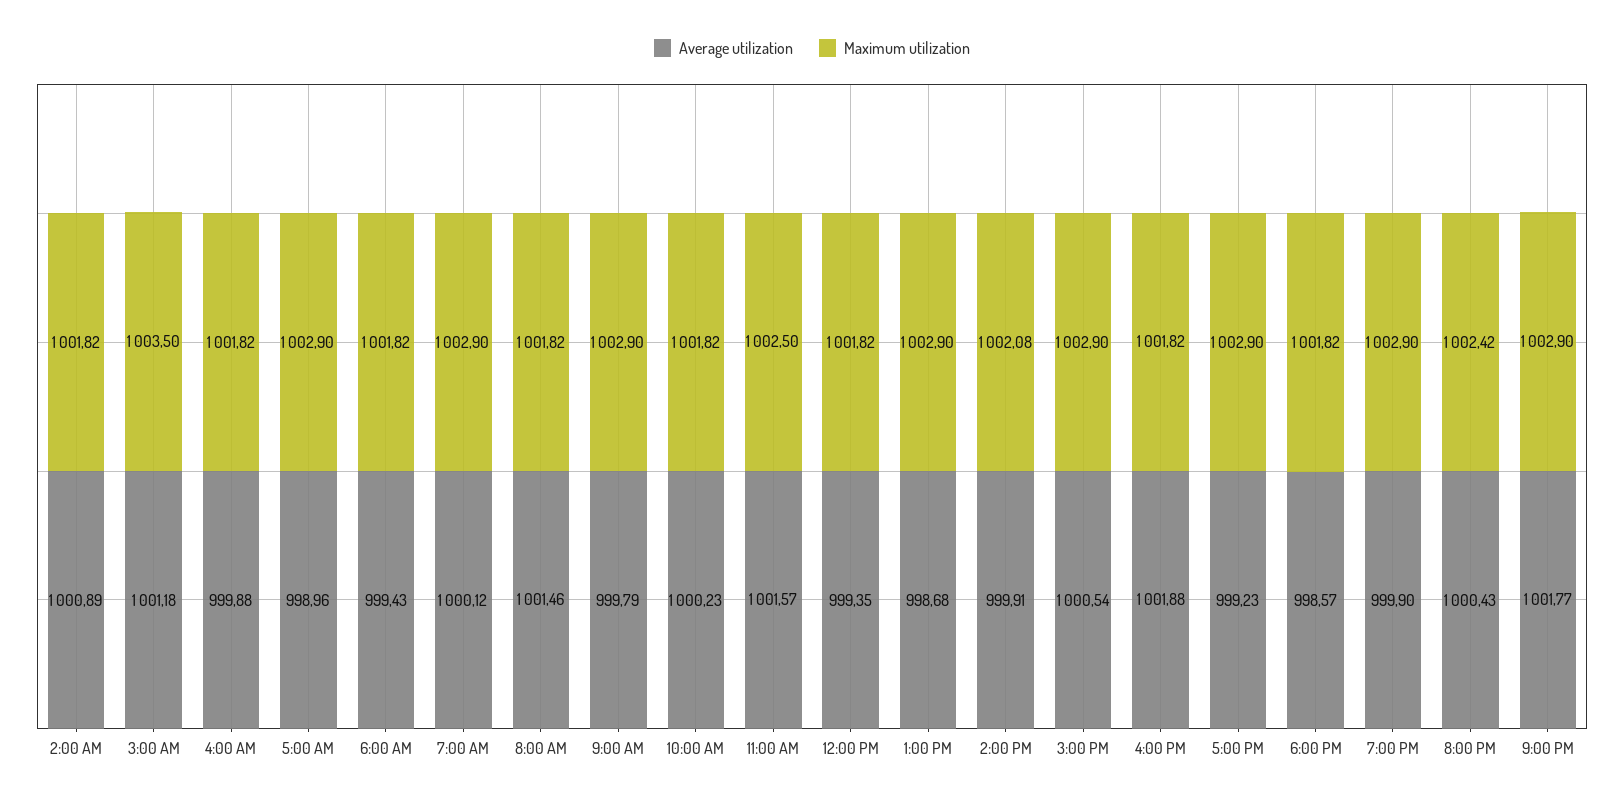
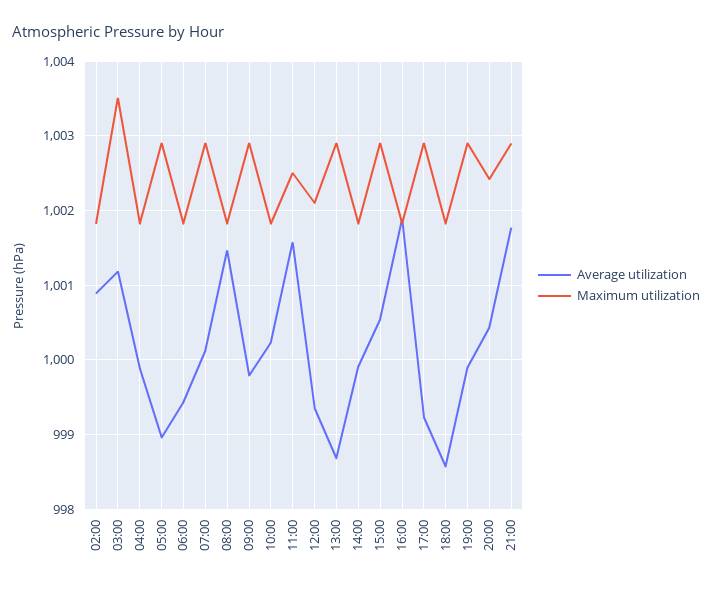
Maximum utilization, 12:00 PM: 1001.82 -> 1002.1
Maximum utilization, 2:00 PM: 1002.08 -> 1001.8

